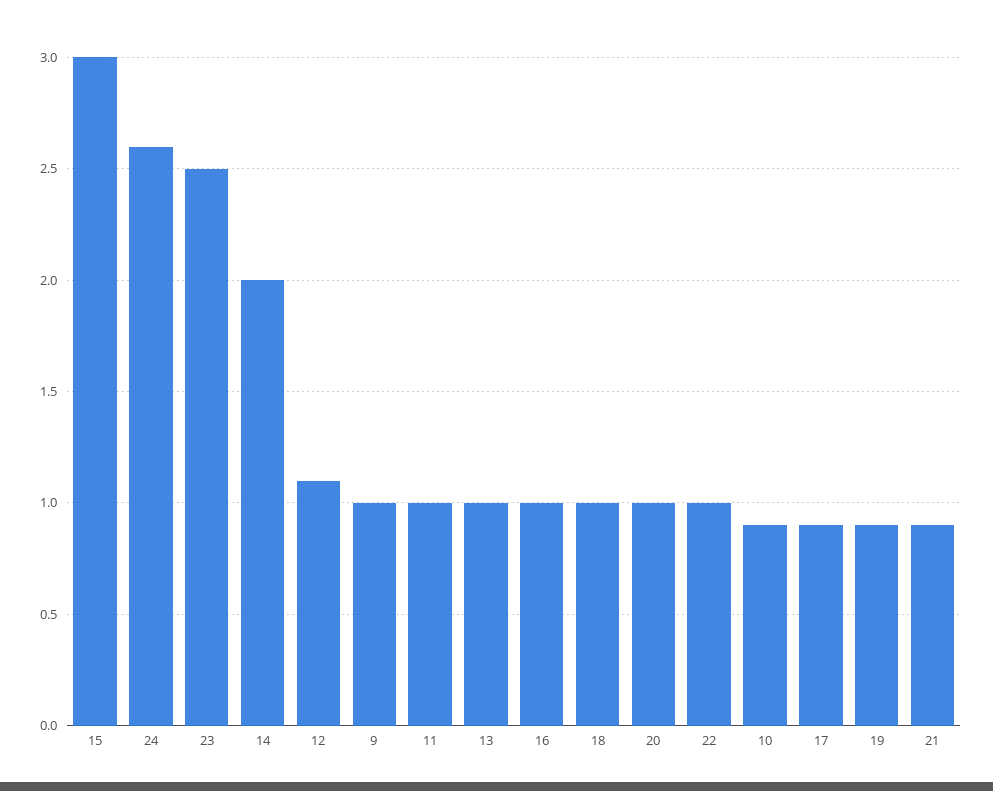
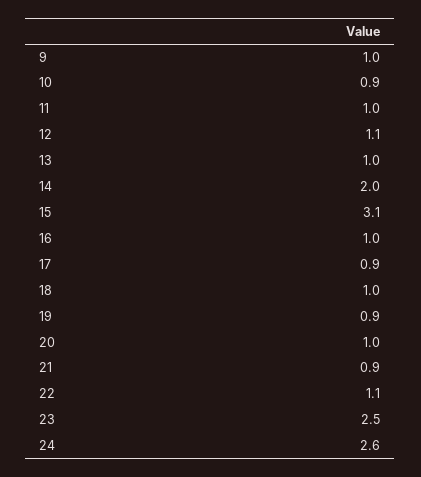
15: 3 -> 3.1
22: 1 -> 1.1

